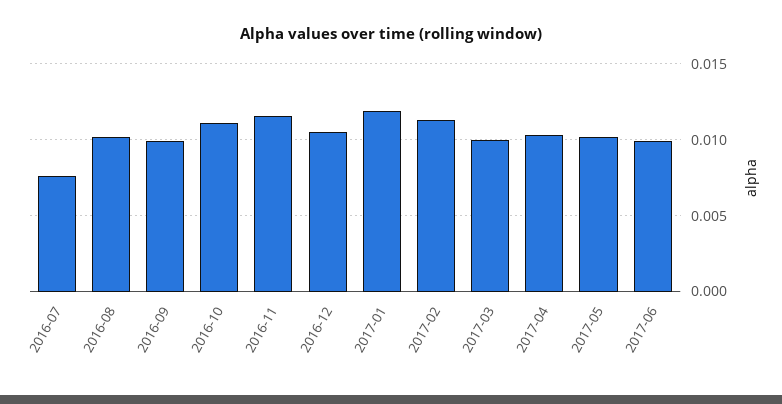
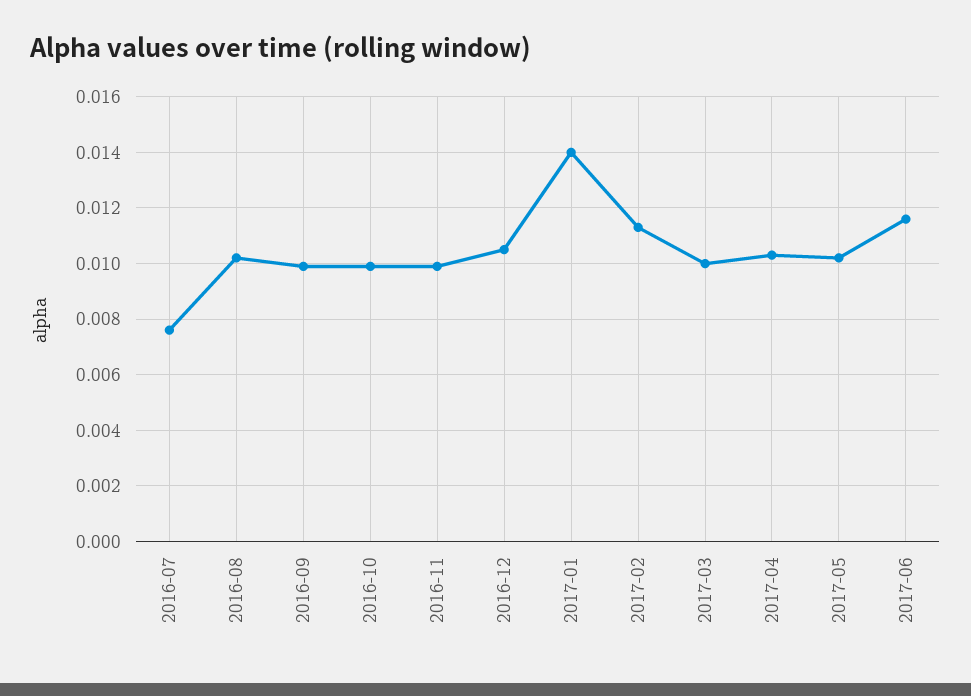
2016-10: 0.011 -> 0.01
2016-11: 0.0115 -> 0.01
2017-01: 0.012 -> 0.014
2017-06: 0.01 -> 0.0115

